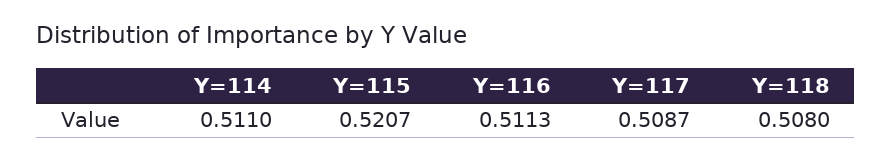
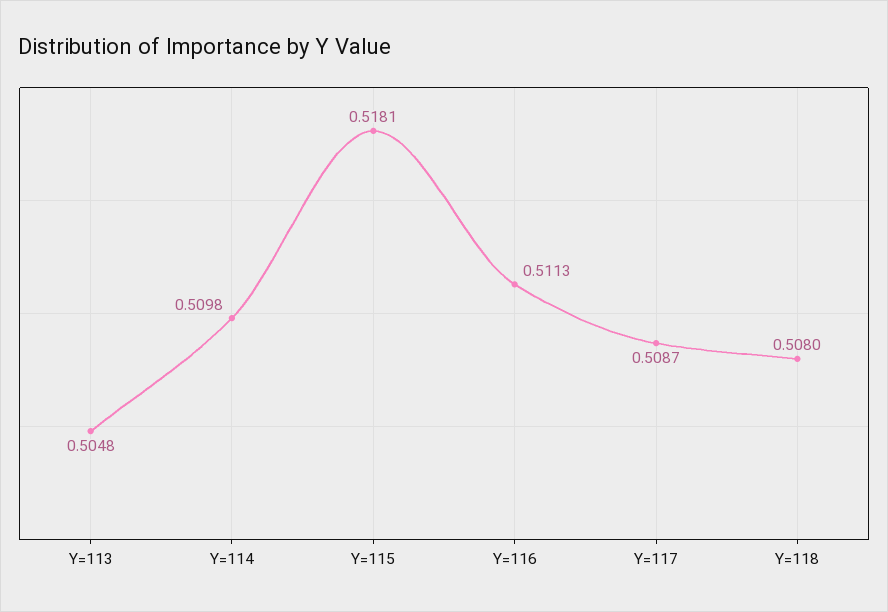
Y=114: 0.511 -> 0.5098
Y=115: 0.5207 -> 0.5181
Y=113: none -> 0.5048

